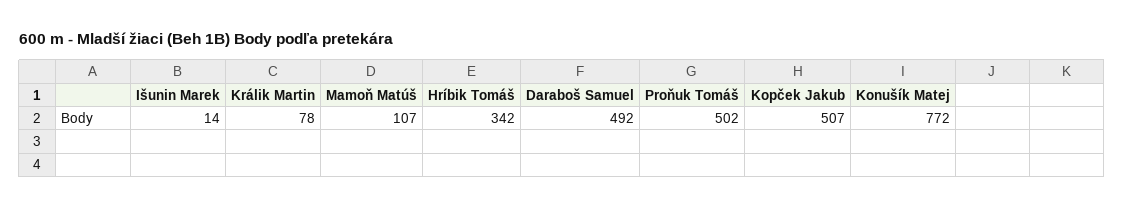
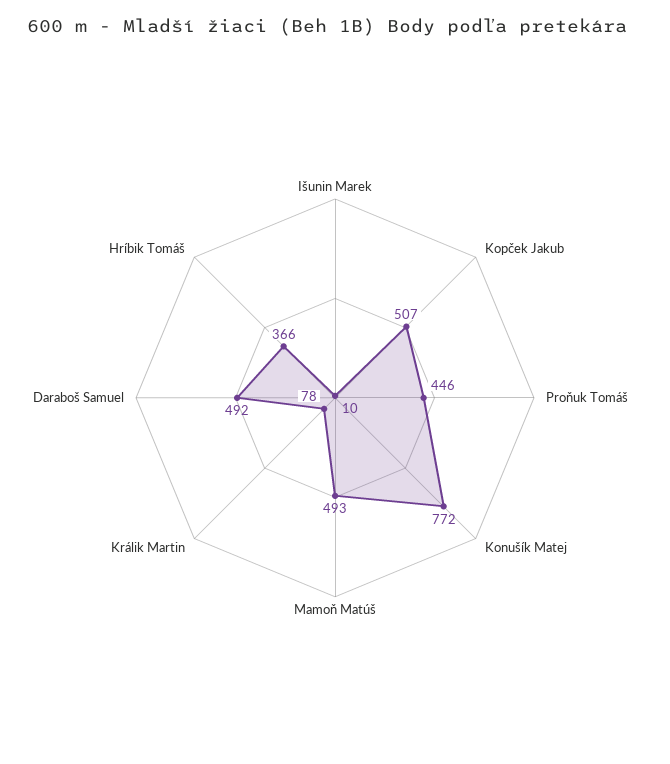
Išunin Marek: 14 -> 10
Mamoň Matúš: 107 -> 493
Hríbik Tomáš: 342 -> 366
Proňuk Tomáš: 502 -> 446

